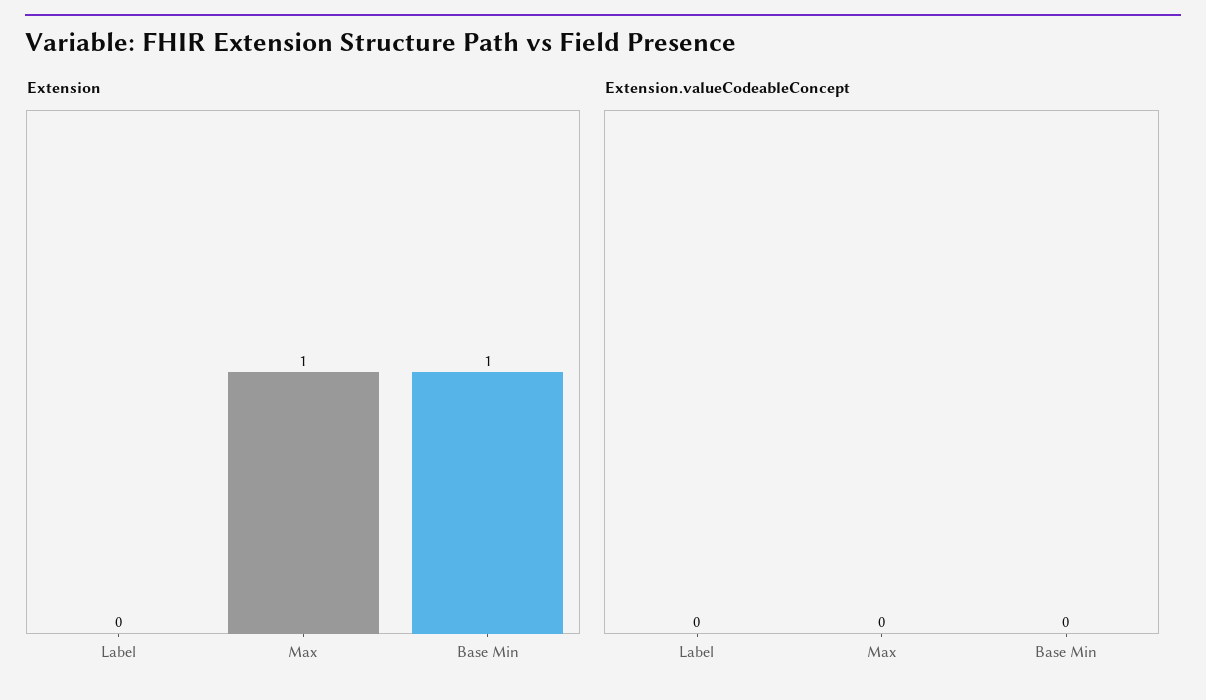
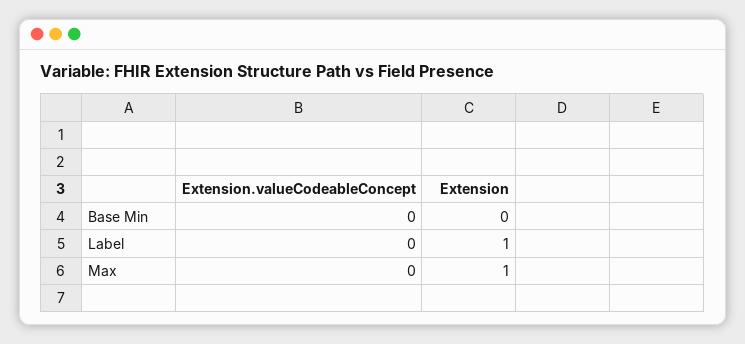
Extension, Label: 0 -> 1
Extension, Base Min: 1 -> 0

